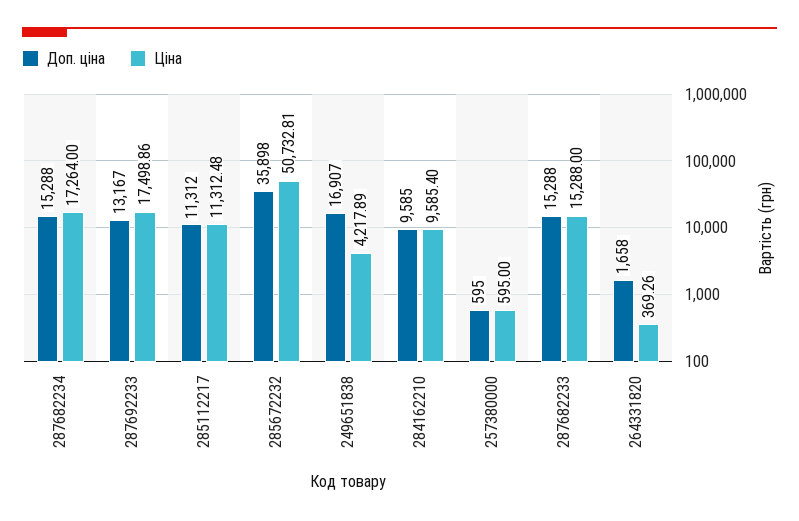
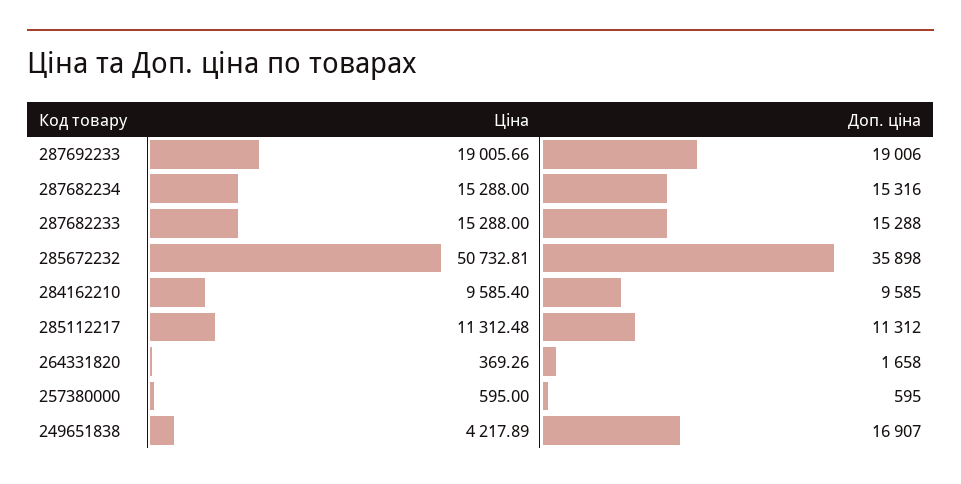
Доп. ціна, 287682234: 15288 -> 15316
Ціна, 287682234: 17264 -> 15288
Доп. ціна, 287692233: 13167 -> 19006
Ціна, 287692233: 17498.86 -> 19005.66

